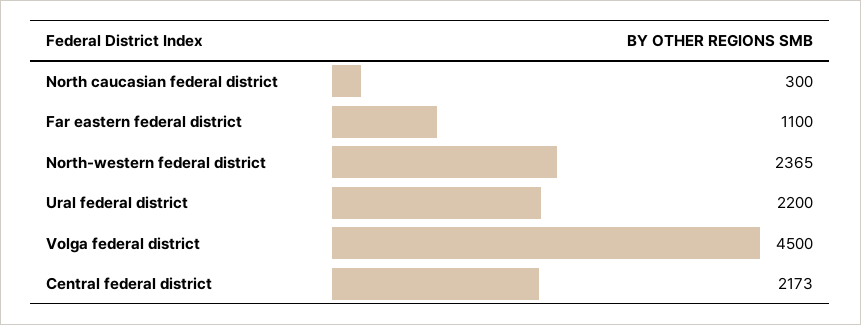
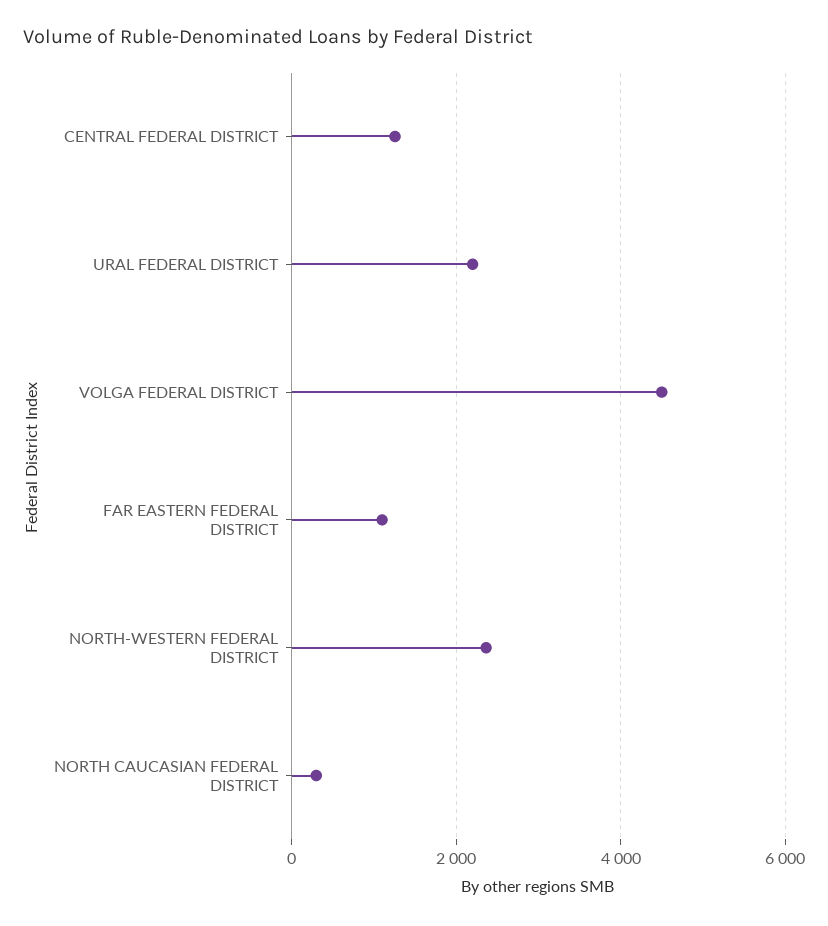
Central federal district: 2173 -> 1200

